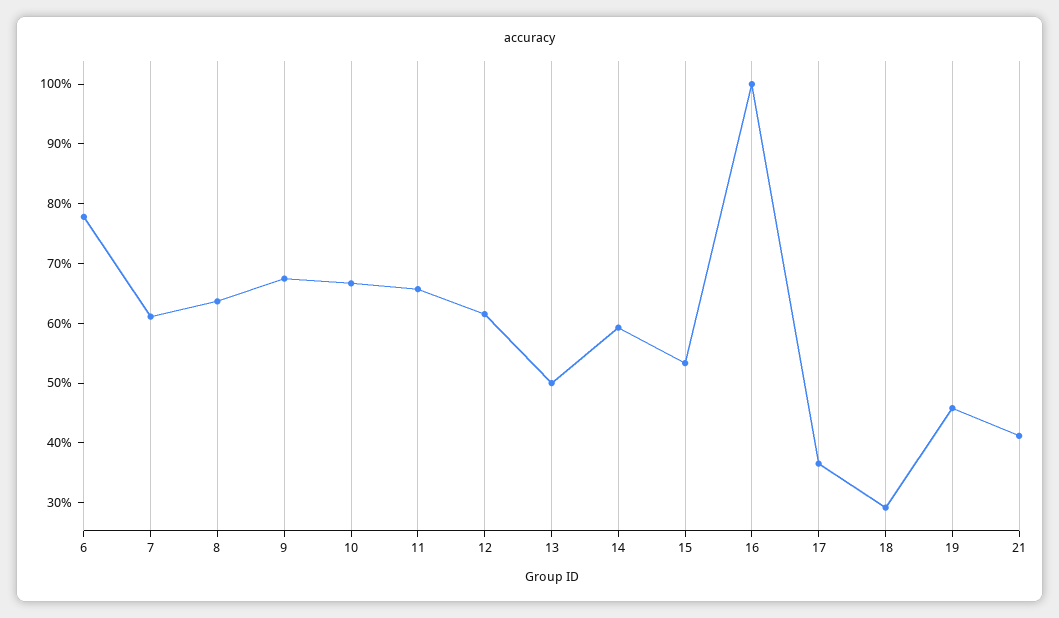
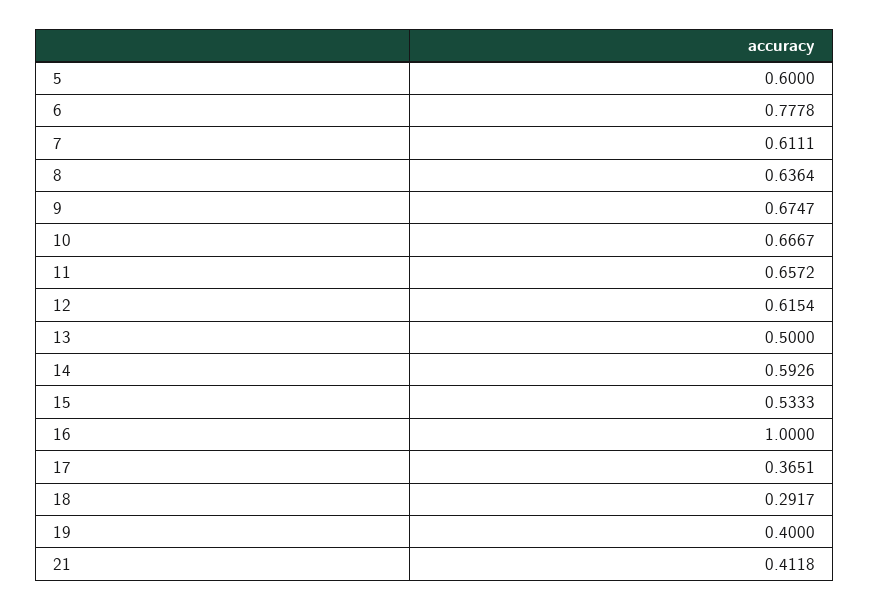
19: 0.46 -> 0.4
5: none -> 0.6

